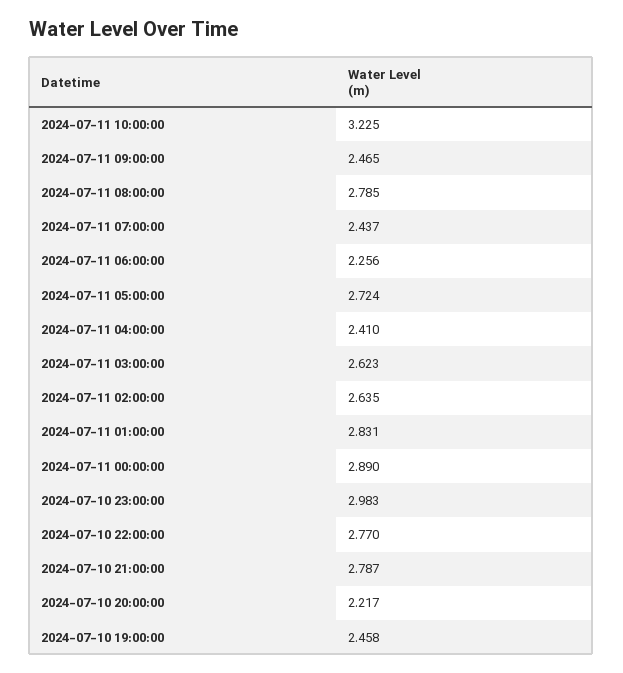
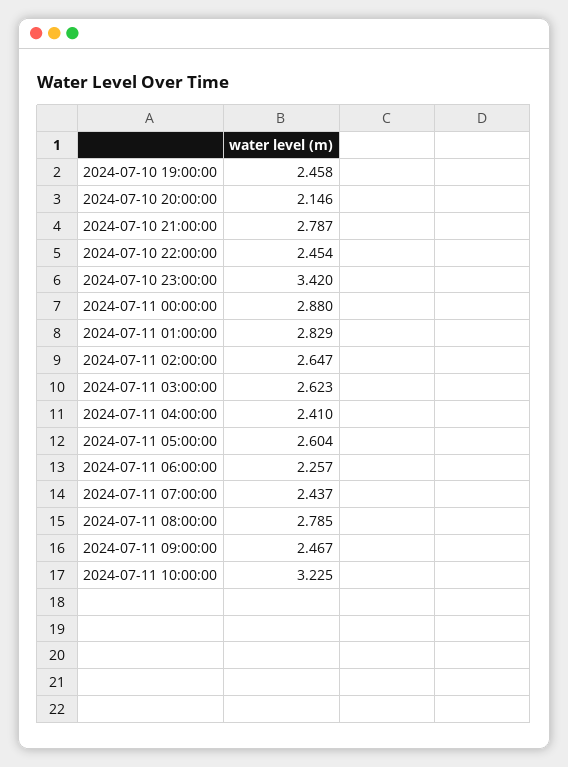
2024-07-11 09:00:00: 2.465 -> 2.467
2024-07-11 06:00:00: 2.256 -> 2.257
2024-07-11 05:00:00: 2.724 -> 2.604
2024-07-11 02:00:00: 2.635 -> 2.647
2024-07-11 01:00:00: 2.831 -> 2.829
2024-07-11 00:00:00: 2.89 -> 2.88
2024-07-10 23:00:00: 2.983 -> 3.42
2024-07-10 22:00:00: 2.77 -> 2.454
2024-07-10 20:00:00: 2.217 -> 2.146

